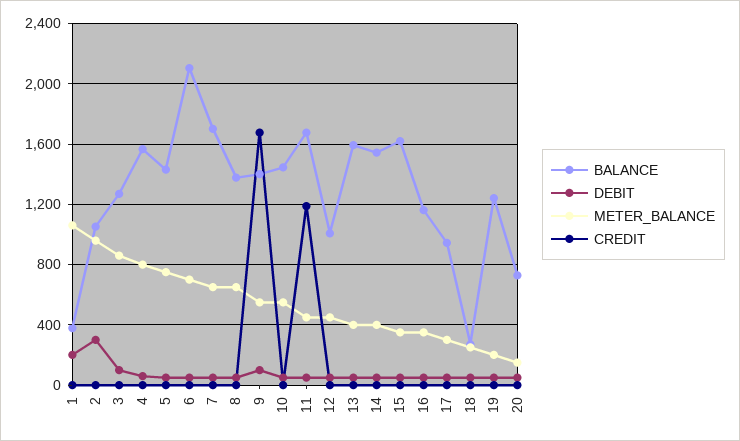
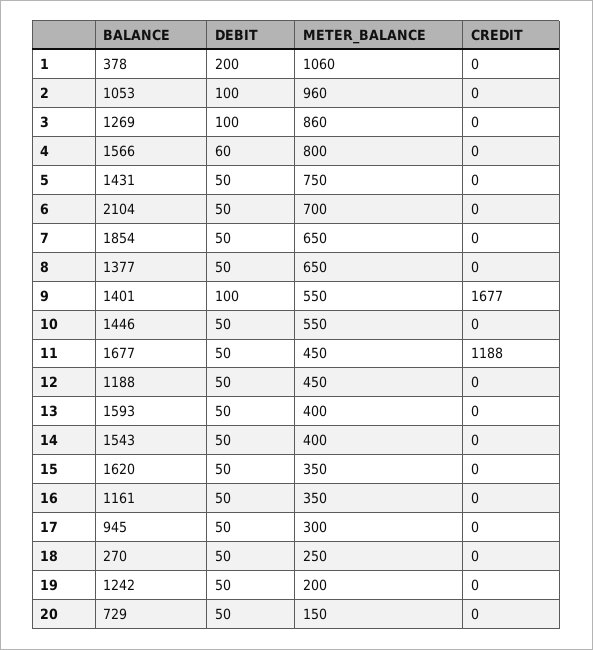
DEBIT, 2: 300 -> 100
BALANCE, 7: 1700 -> 1854
BALANCE, 12: 1000 -> 1188

